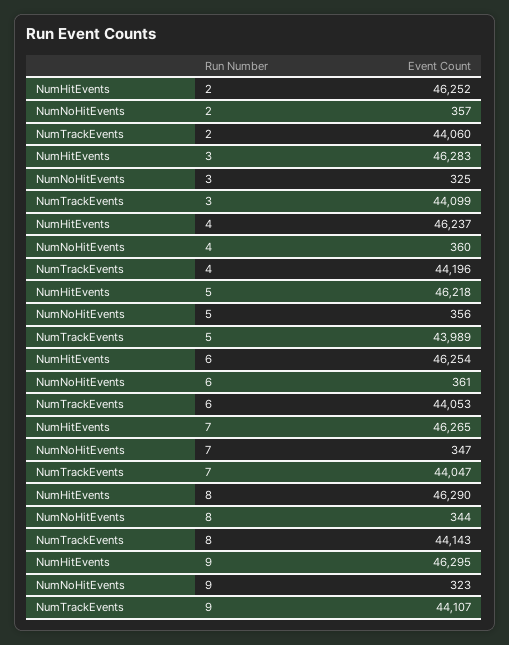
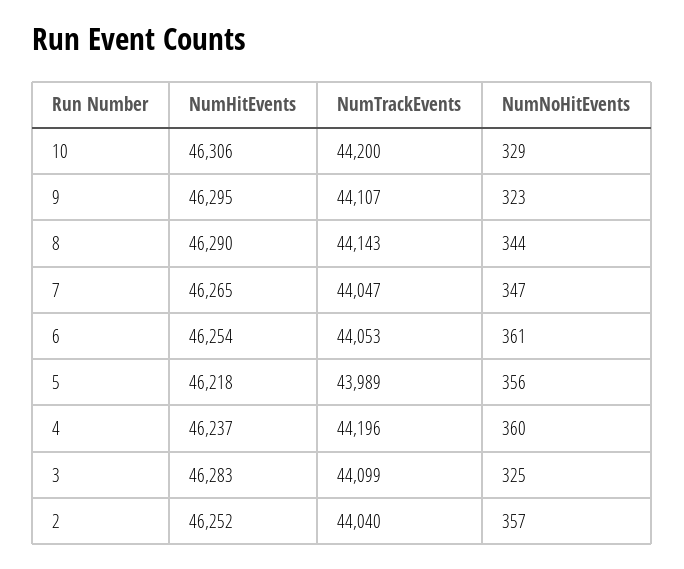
NumTrackEvents, 2: 44060 -> 44040
NumHitEvents, 10: none -> 46306
NumTrackEvents, 10: none -> 44200
NumNoHitEvents, 10: none -> 329

